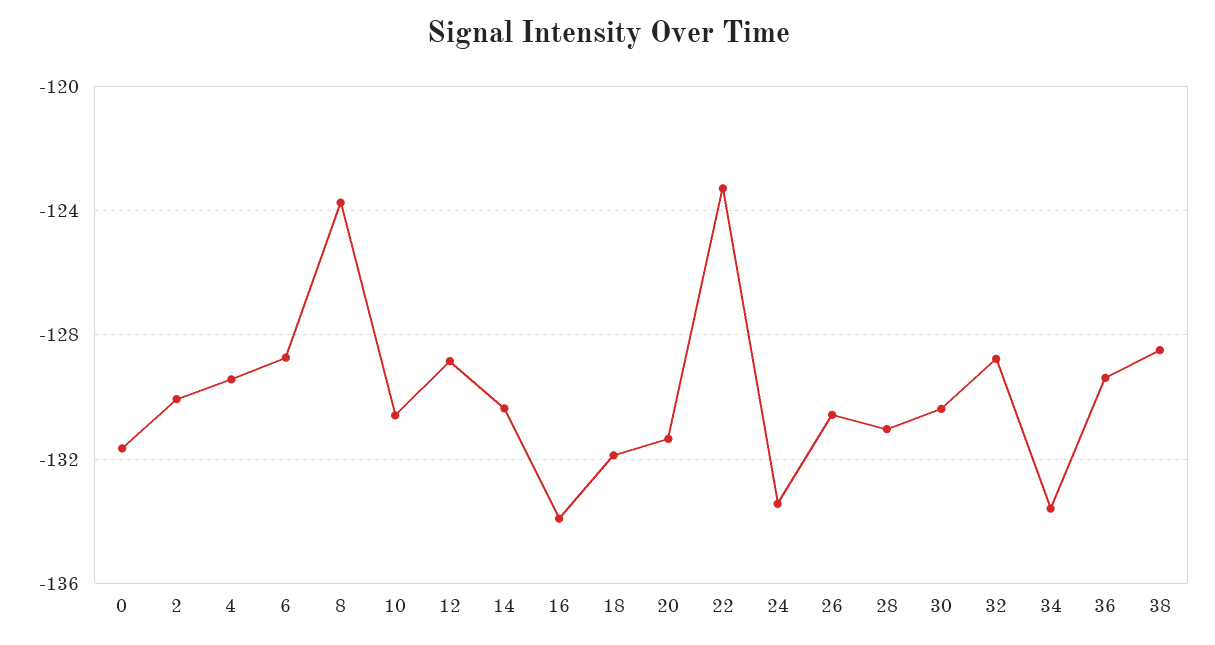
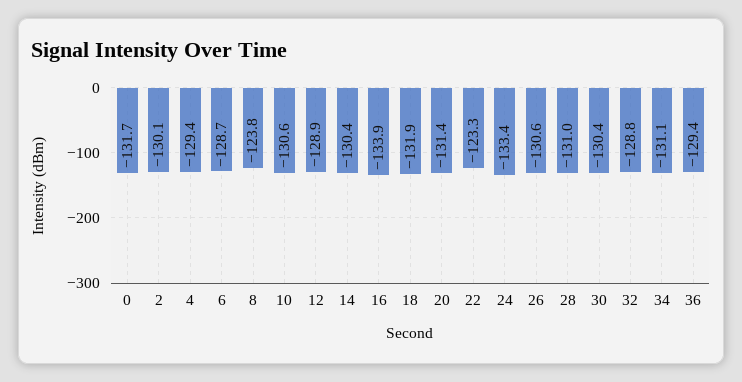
34: -133.5 -> -131.1
38: -128.5 -> none

